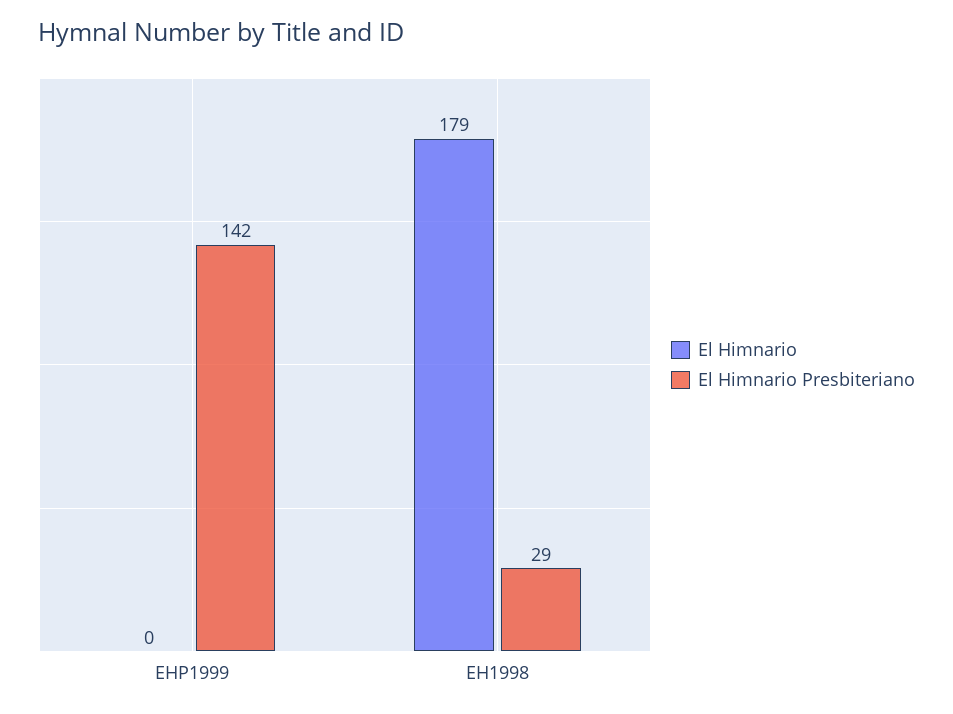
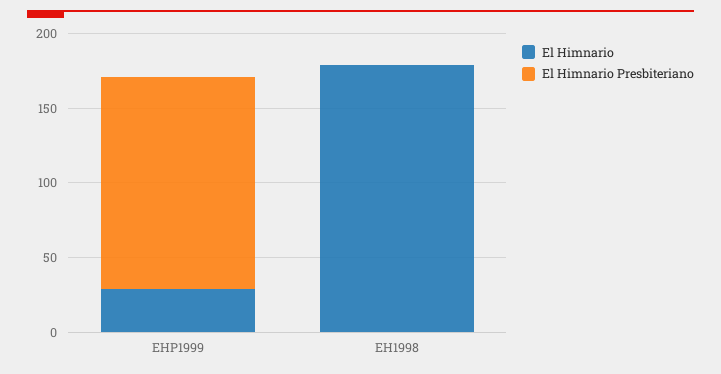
El Himnario, EHP1999: 0 -> 30
El Himnario Presbiteriano, EH1998: 29 -> 0

